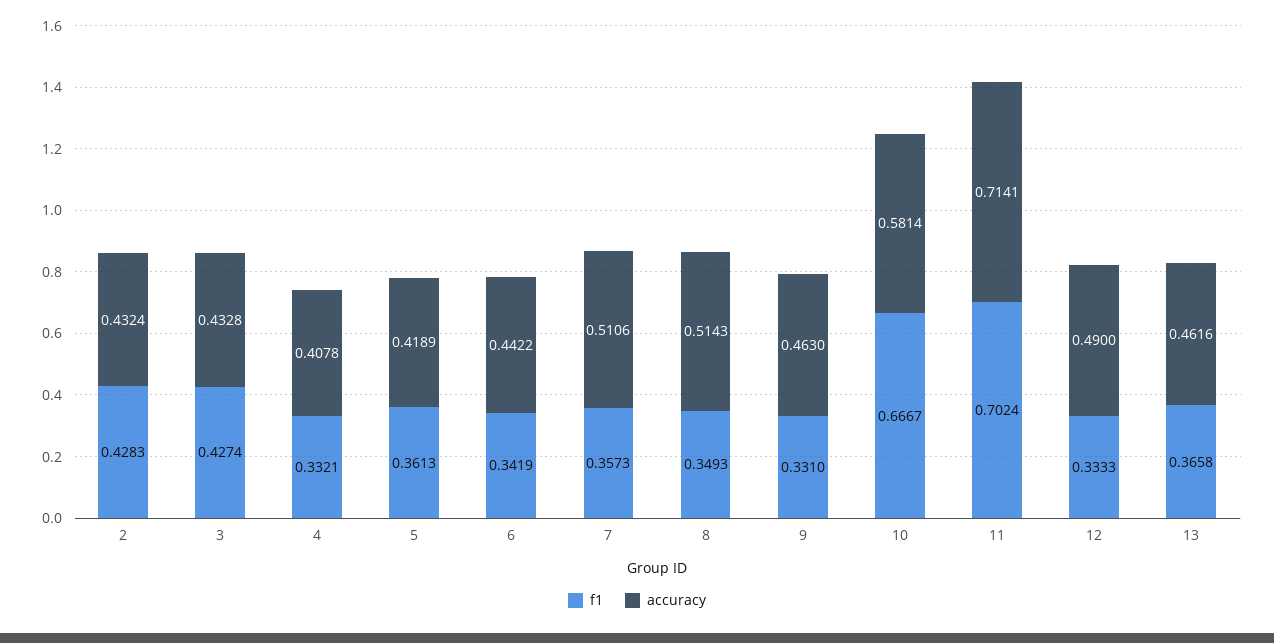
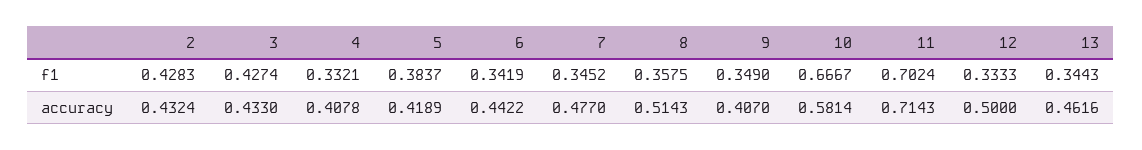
accuracy, 3: 0.4328 -> 0.433
f1, 5: 0.3613 -> 0.3837
f1, 7: 0.3573 -> 0.3452
accuracy, 7: 0.5106 -> 0.477
f1, 8: 0.3493 -> 0.3575
f1, 9: 0.331 -> 0.349
accuracy, 9: 0.463 -> 0.407
accuracy, 11: 0.7141 -> 0.7143
accuracy, 12: 0.49 -> 0.5
f1, 13: 0.3658 -> 0.3443

